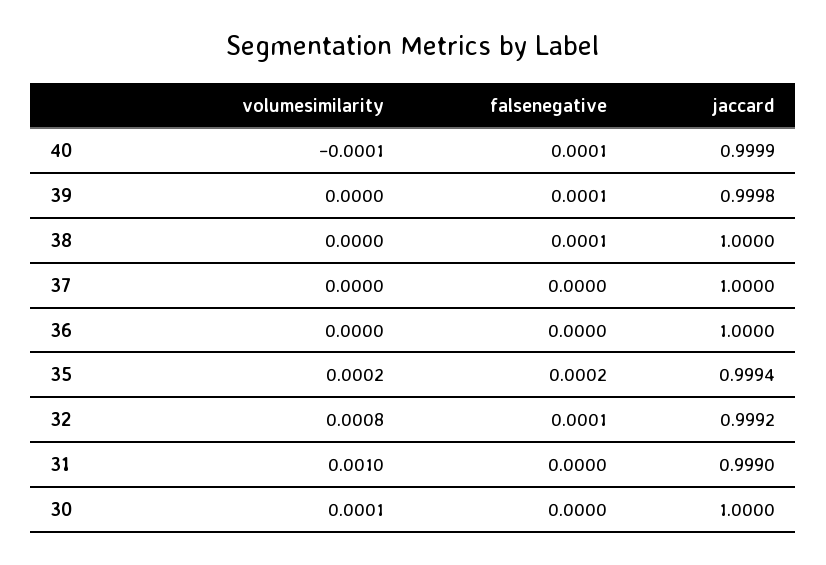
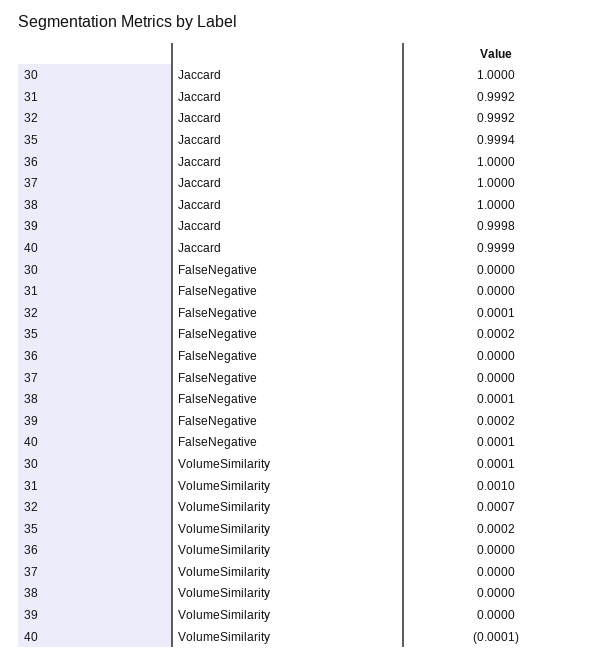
falsenegative, 39: 0.0001 -> 0.0002
volumesimilarity, 32: 0.0008 -> 0.0007
jaccard, 31: 0.999 -> 0.9992

